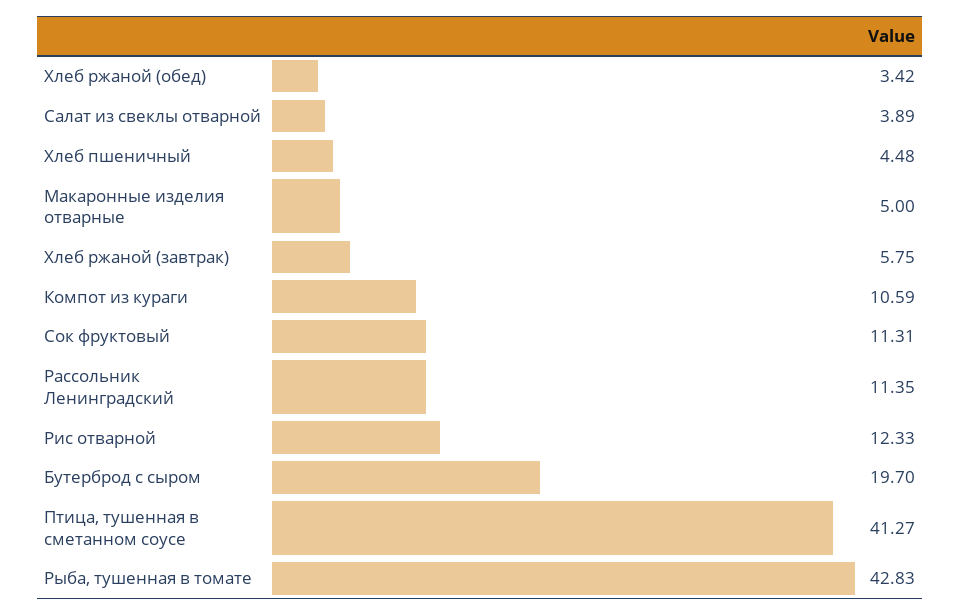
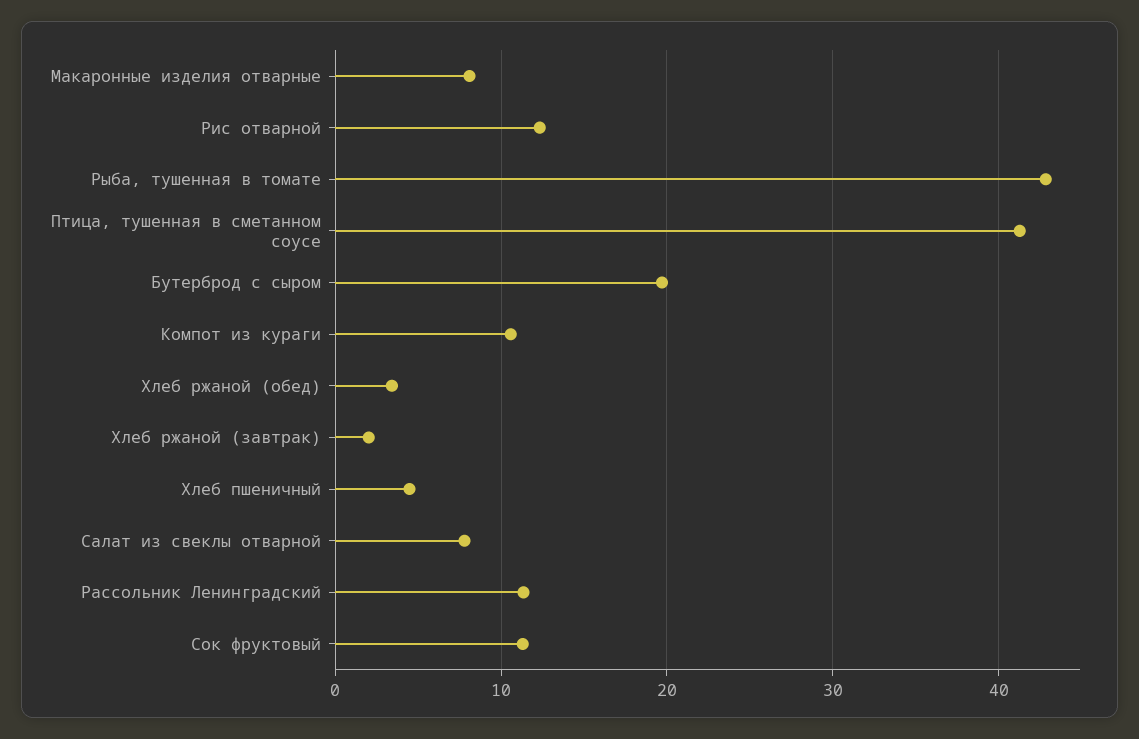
Салат из свеклы отварной: 3.89 -> 8
Макаронные изделия отварные: 5 -> 8
Хлеб ржаной (завтрак): 5.75 -> 2

